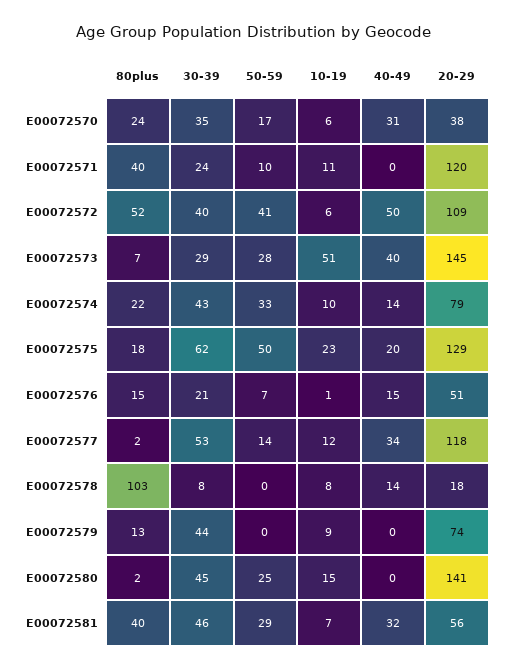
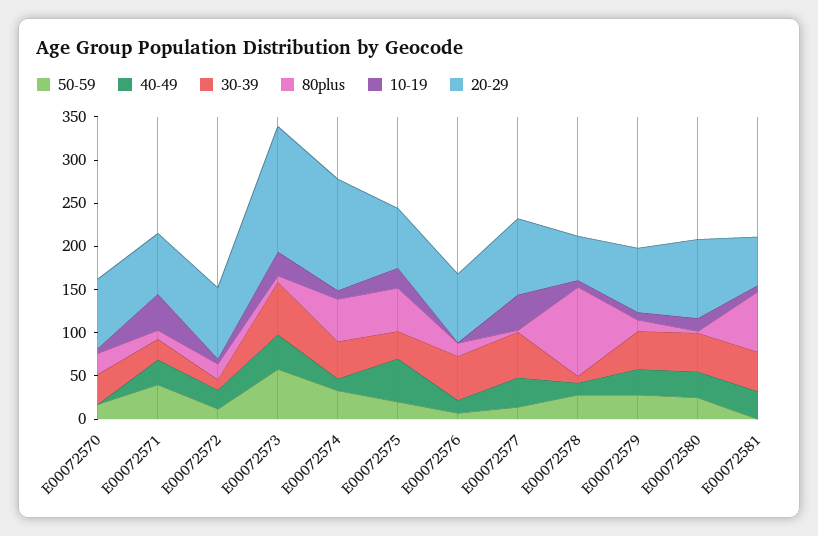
40-49, E00072570: 31 -> 0
20-29, E00072570: 38 -> 80
80plus, E00072571: 40 -> 10
50-59, E00072571: 10 -> 40
10-19, E00072571: 11 -> 40
40-49, E00072571: 0 -> 30
20-29, E00072571: 120 -> 70
80plus, E00072572: 52 -> 20
30-39, E00072572: 40 -> 10
50-59, E00072572: 41 -> 10
40-49, E00072572: 50 -> 20
20-29, E00072572: 109 -> 80
30-39, E00072573: 29 -> 60
50-59, E00072573: 28 -> 60
10-19, E00072573: 51 -> 30
80plus, E00072574: 22 -> 50
20-29, E00072574: 79 -> 130
80plus, E00072575: 18 -> 50
30-39, E00072575: 62 -> 30
50-59, E00072575: 50 -> 20
40-49, E00072575: 20 -> 50
20-29, E00072575: 129 -> 70
30-39, E00072576: 21 -> 50
20-29, E00072576: 51 -> 80
10-19, E00072577: 12 -> 40
20-29, E00072577: 118 -> 90
50-59, E00072578: 0 -> 30
20-29, E00072578: 18 -> 50
50-59, E00072579: 0 -> 30
40-49, E00072579: 0 -> 30
40-49, E00072580: 0 -> 30
20-29, E00072580: 141 -> 90
80plus, E00072581: 40 -> 70
50-59, E00072581: 29 -> 0

